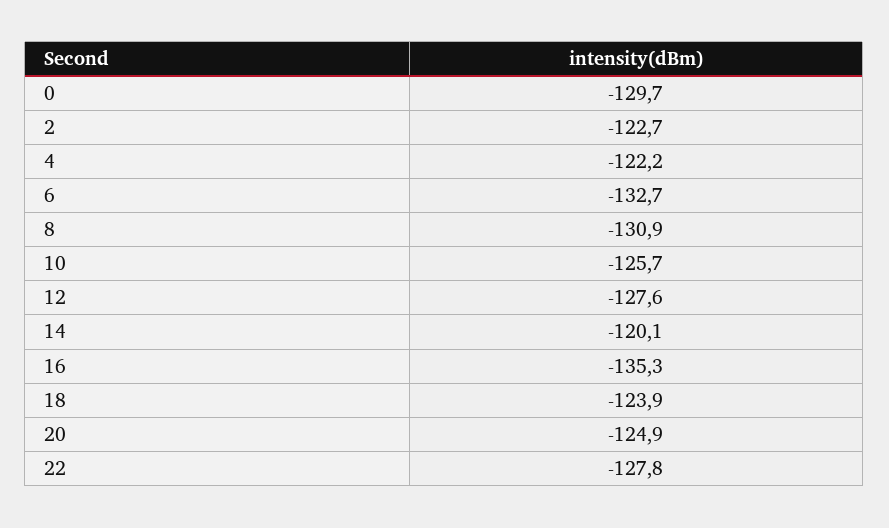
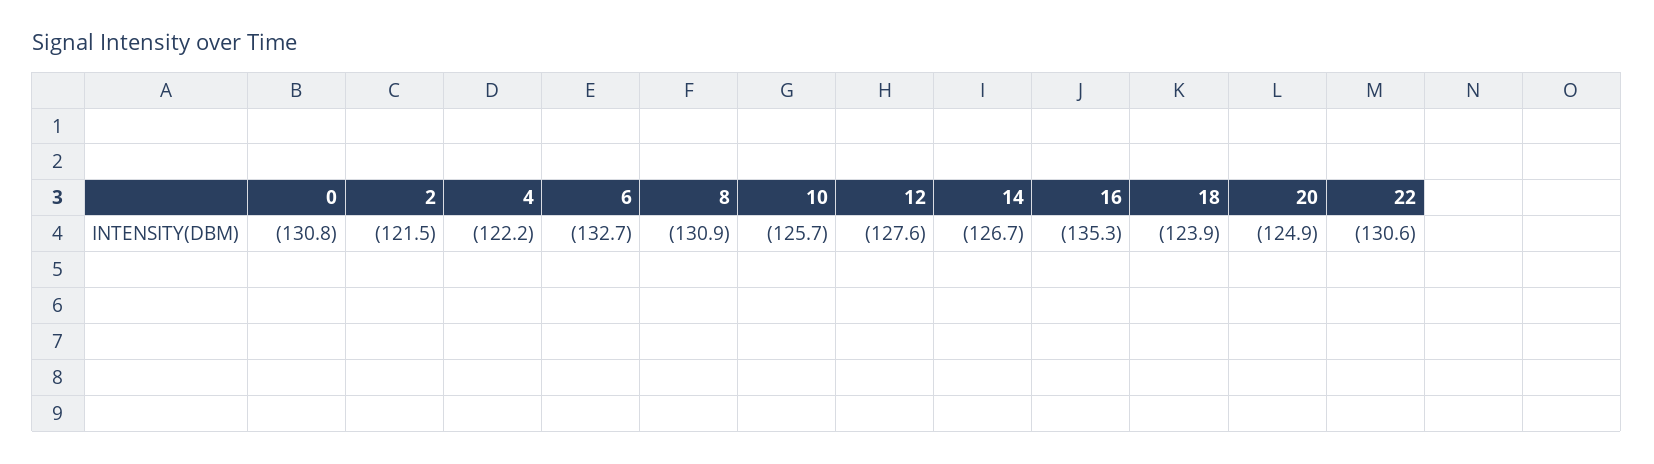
0: -129.7 -> -130.8
2: -122.7 -> -121.5
14: -120.1 -> -126.7
22: -127.8 -> -130.6

